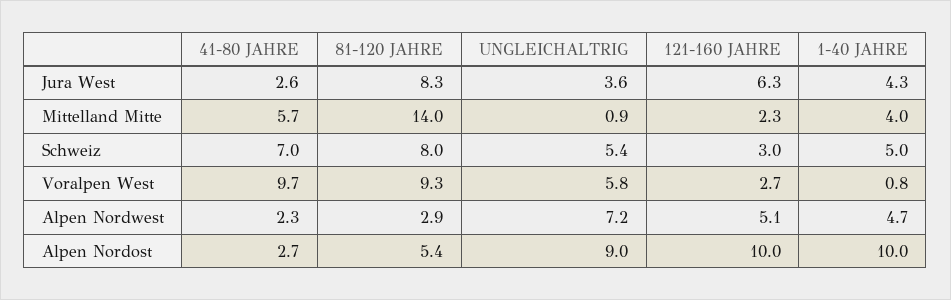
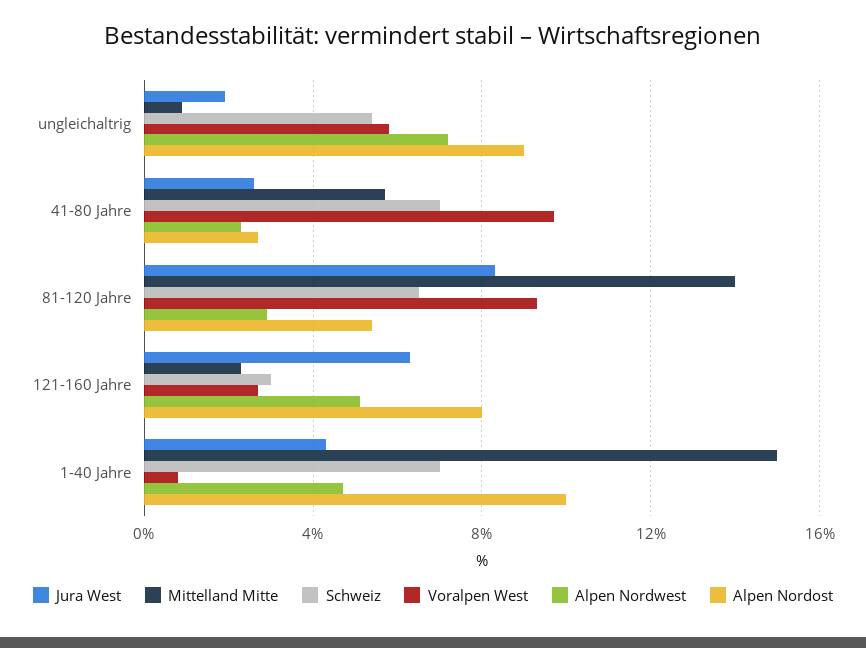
Jura West, UNGLEICHALTRIG: 3.6 -> 2
Mittelland Mitte, 1-40 JAHRE: 4 -> 15
Schweiz, 81-120 JAHRE: 8 -> 6.5
Schweiz, 1-40 JAHRE: 5 -> 7
Alpen Nordost, 121-160 JAHRE: 10 -> 8

